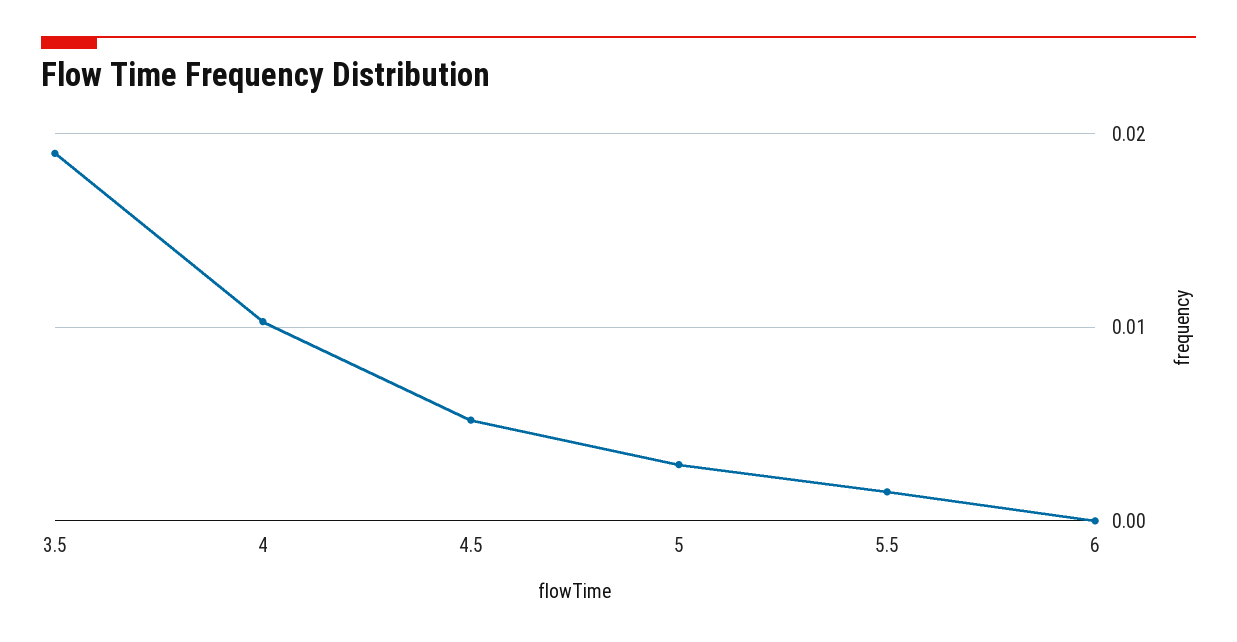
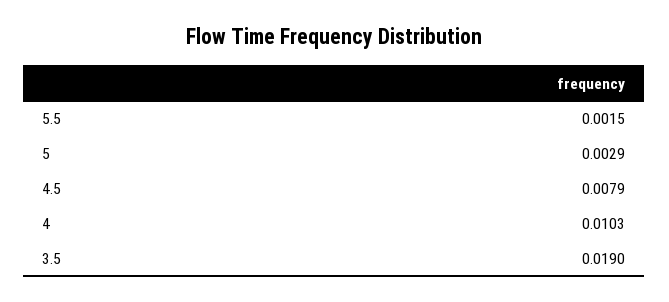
4.5: 0.005 -> 0.0079
6: 0 -> none

